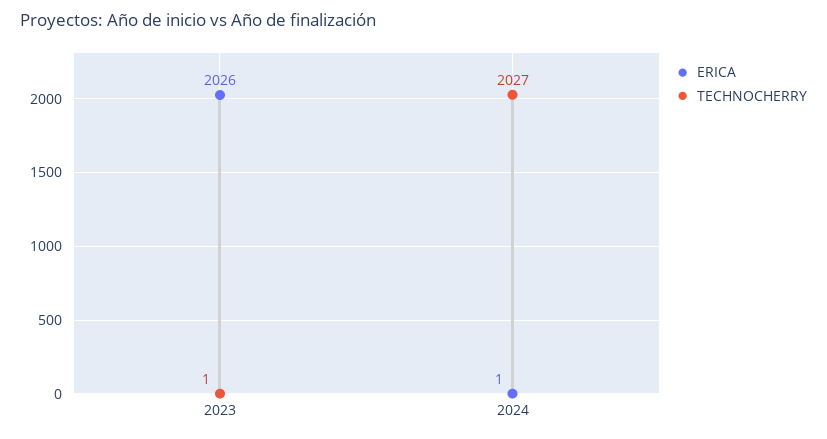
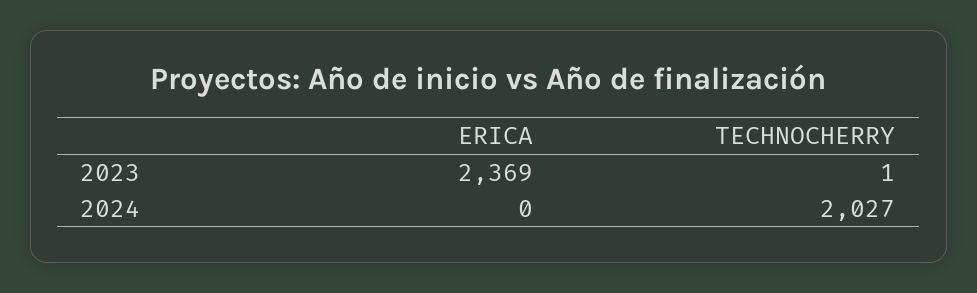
ERICA, 2023: 2026 -> 2369
ERICA, 2024: 1 -> 0

